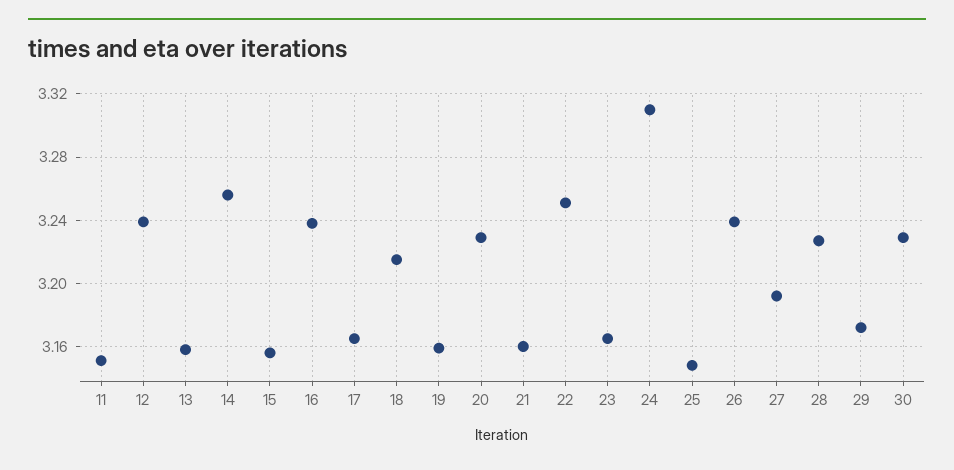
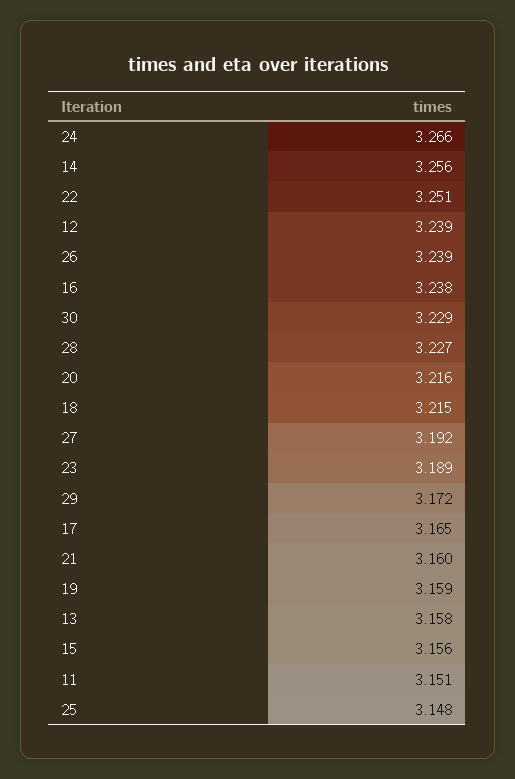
20: 3.23 -> 3.216
23: 3.165 -> 3.189
24: 3.31 -> 3.266

